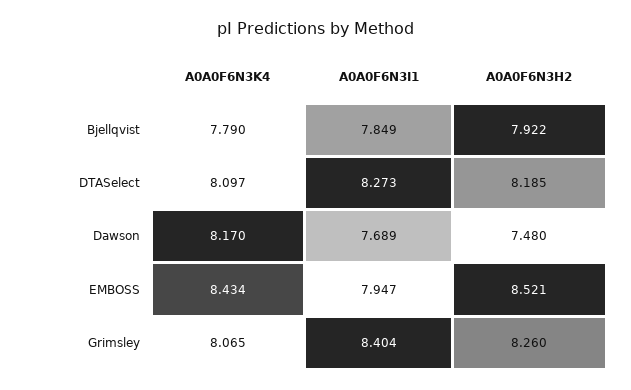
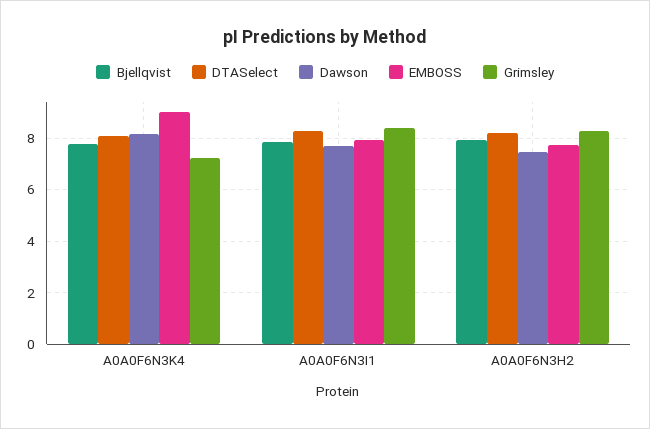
EMBOSS, A0A0F6N3K4: 8.434 -> 9
EMBOSS, A0A0F6N3H2: 8.521 -> 7.75
Grimsley, A0A0F6N3K4: 8.065 -> 7.25

